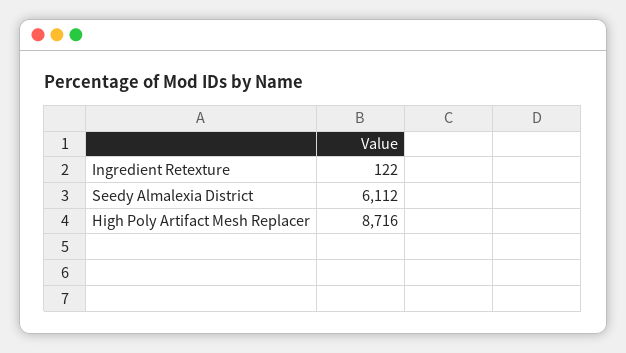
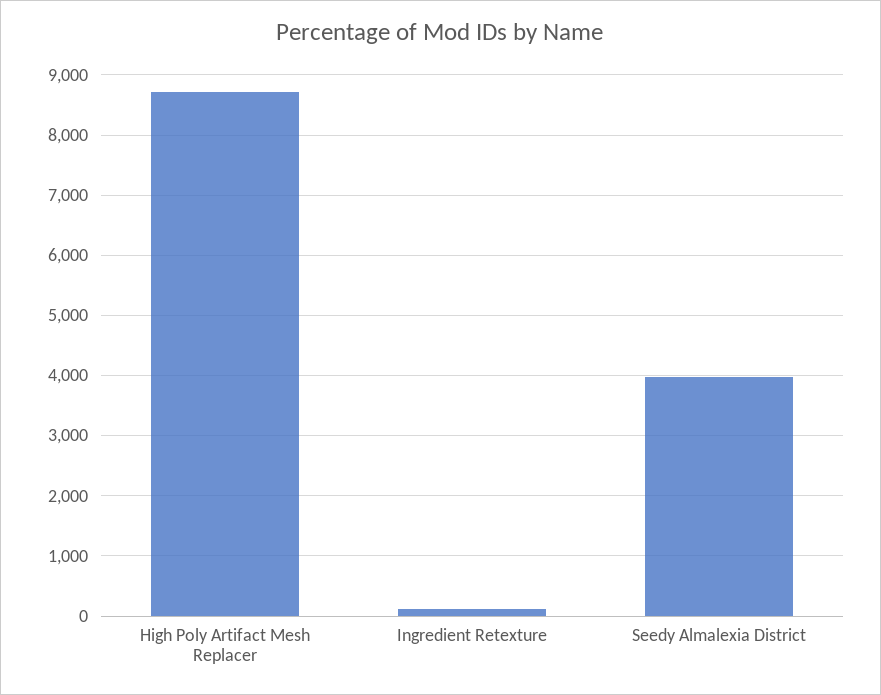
Seedy Almalexia District: 6112 -> 4000

